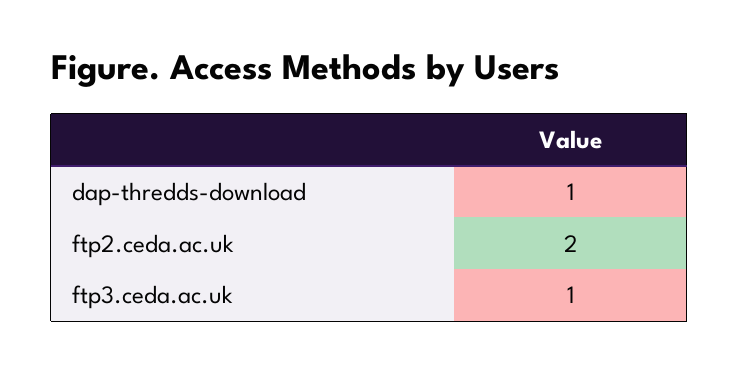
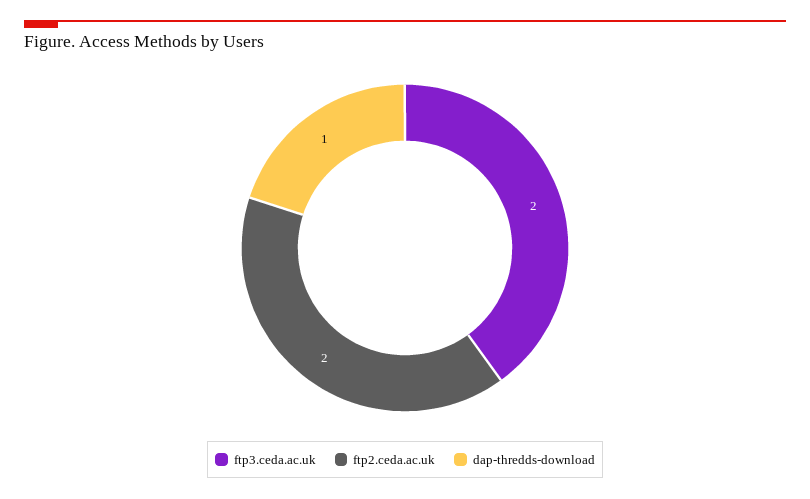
ftp3.ceda.ac.uk: 1 -> 2

